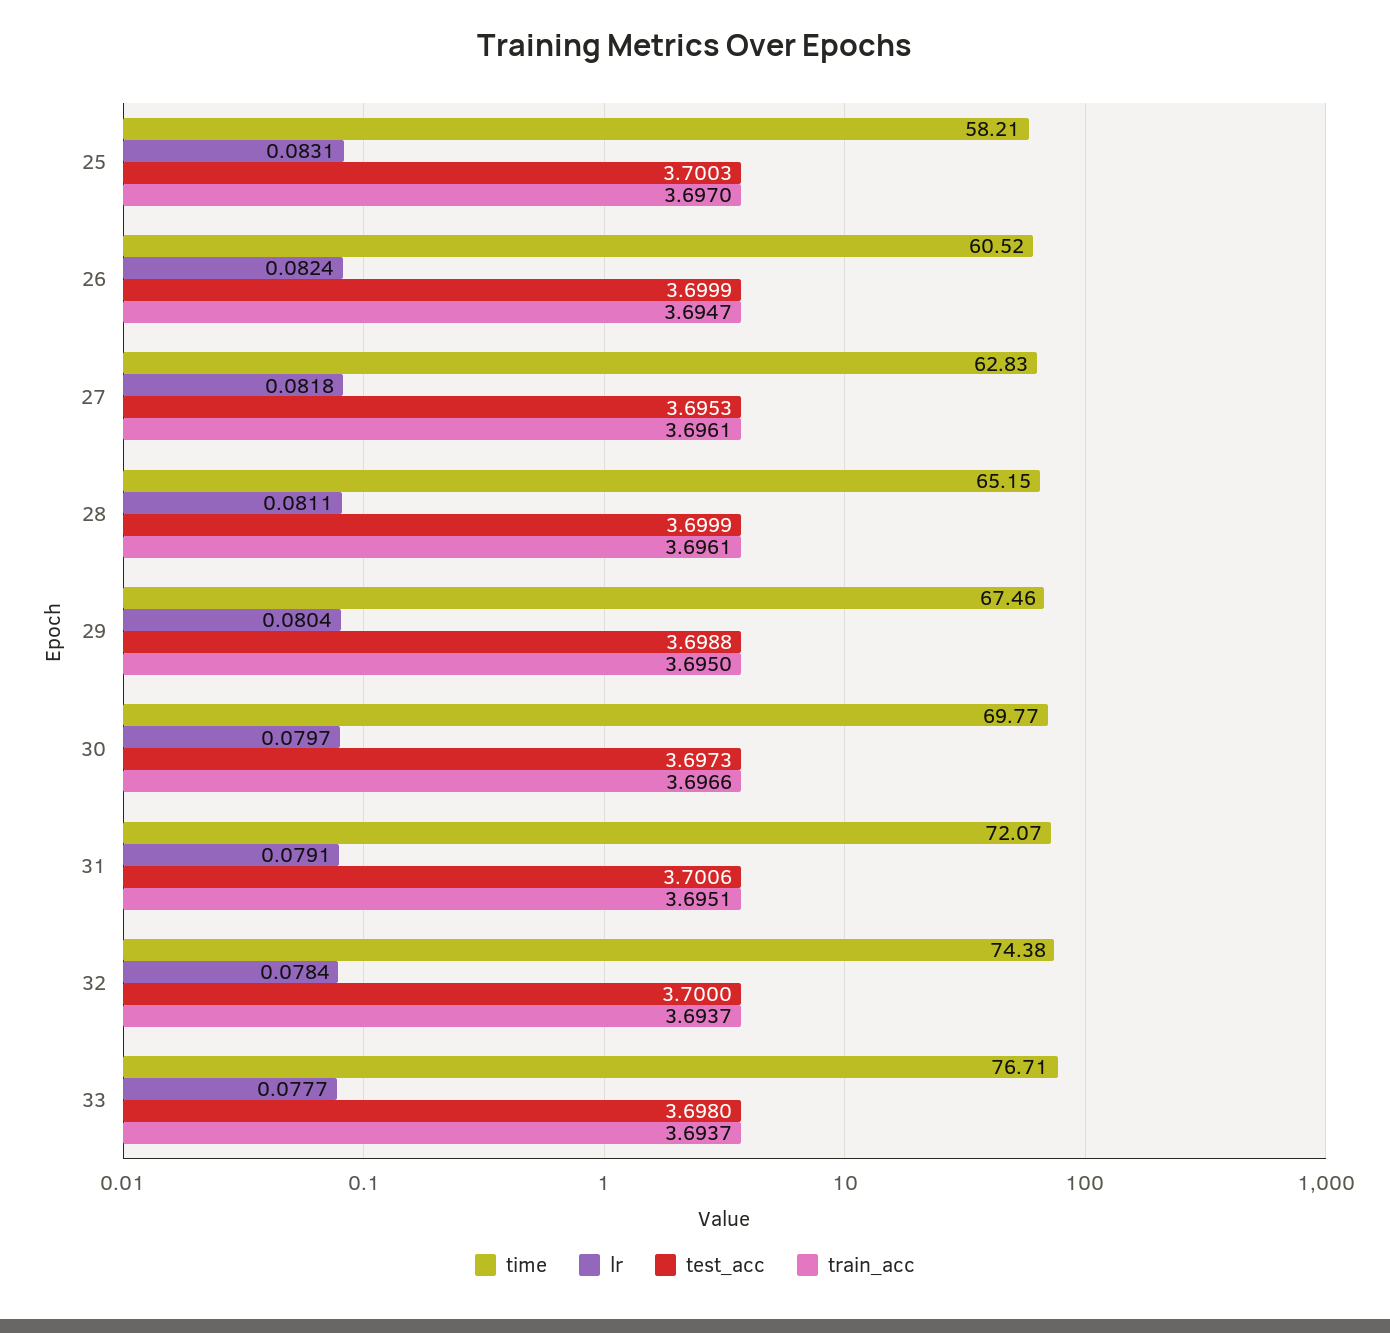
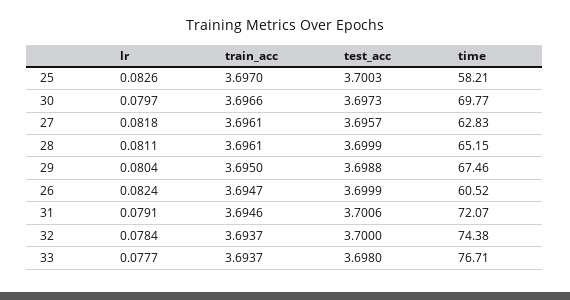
lr, 25: 0.0831 -> 0.0826
test_acc, 27: 3.6953 -> 3.6957
train_acc, 31: 3.6951 -> 3.6946

